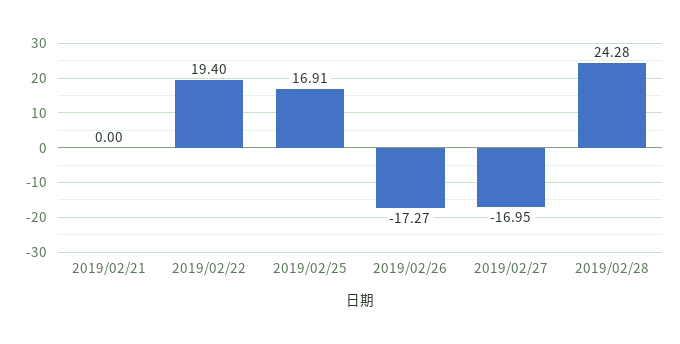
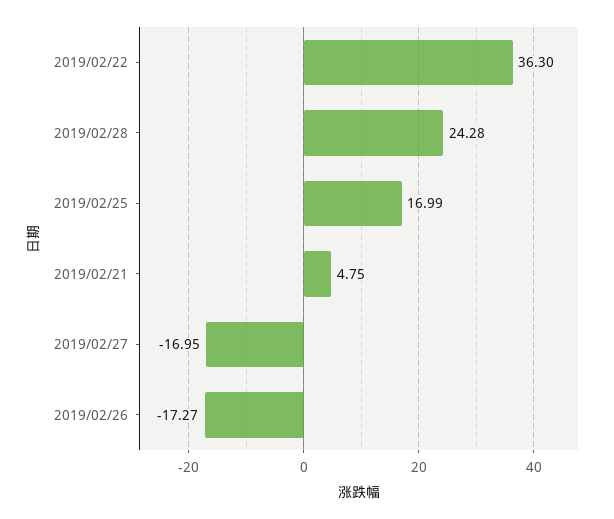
2019/02/21: 0 -> 4.75
2019/02/22: 19.4 -> 36.3
2019/02/25: 16.91 -> 16.99

